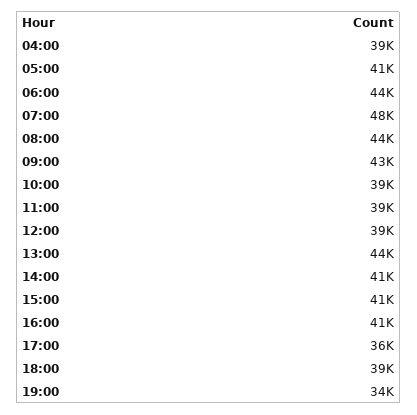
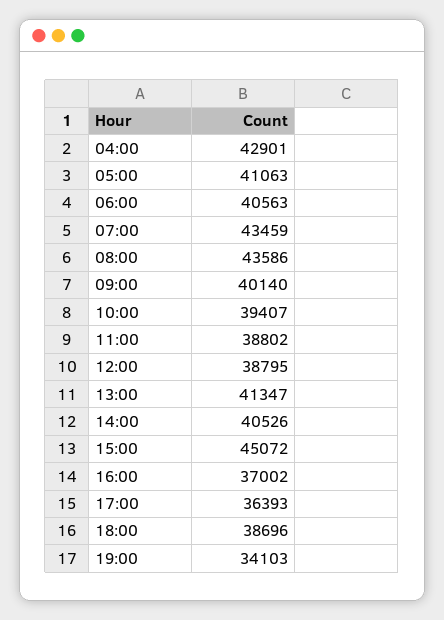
04:00: 39000 -> 42901
06:00: 44000 -> 40563
07:00: 48000 -> 43459
09:00: 43000 -> 40140
13:00: 44000 -> 41347
15:00: 41000 -> 45072
16:00: 41000 -> 37002

